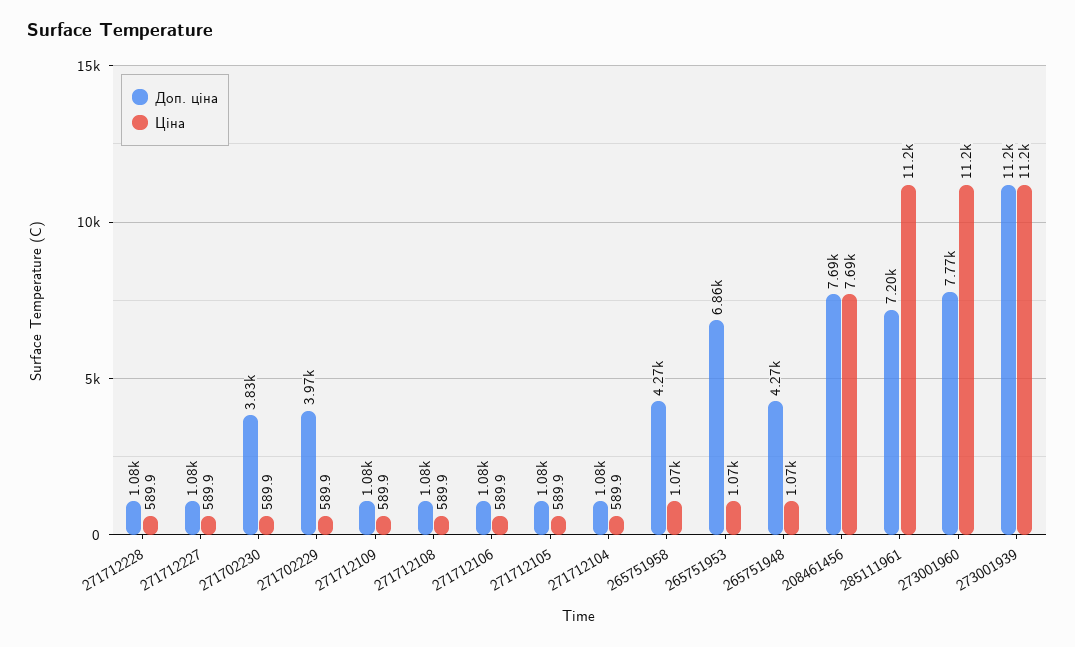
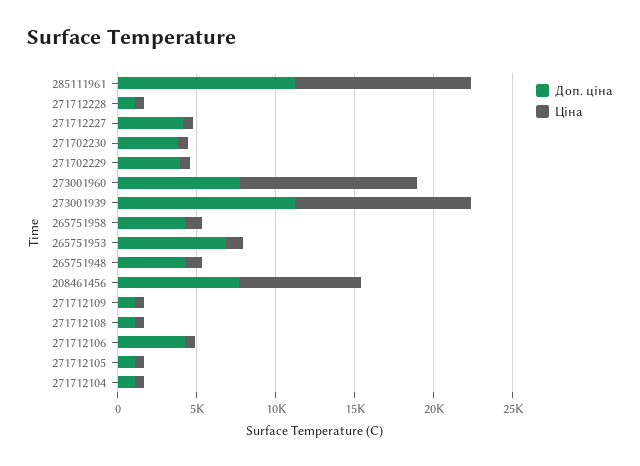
Доп. ціна, 271712227: 1080 -> 4000
Доп. ціна, 271712106: 1080 -> 4000
Доп. ціна, 285111961: 7200 -> 11000

